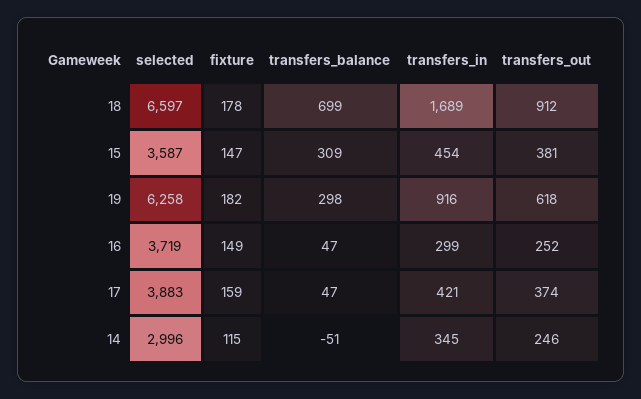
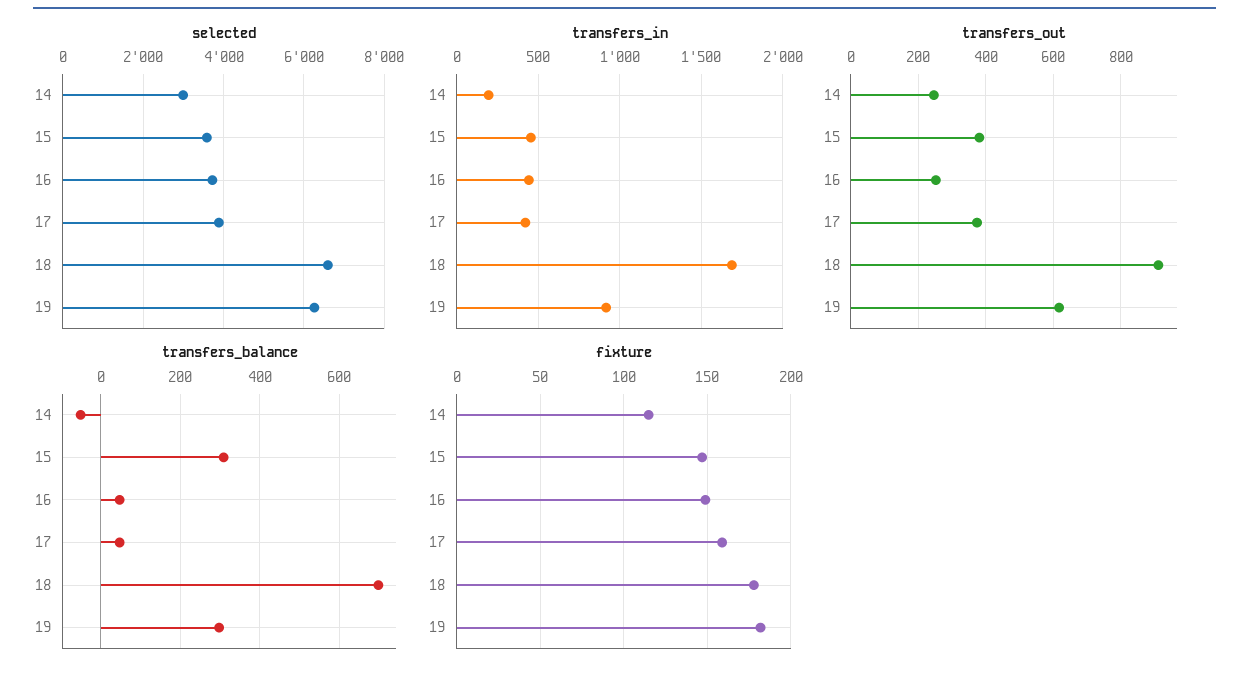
transfers_in, 16: 299 -> 450
transfers_in, 14: 345 -> 200

